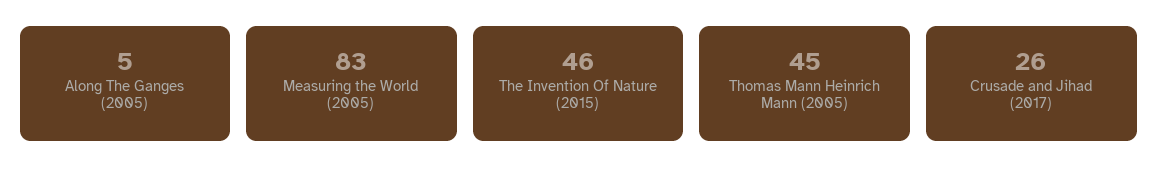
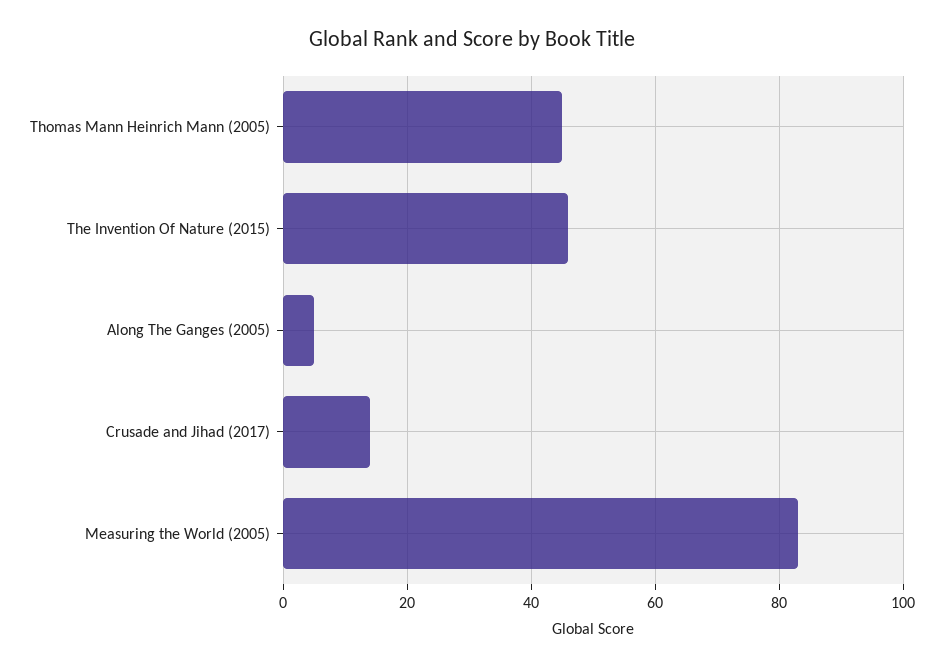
Crusade and Jihad (2017): 26 -> 15

